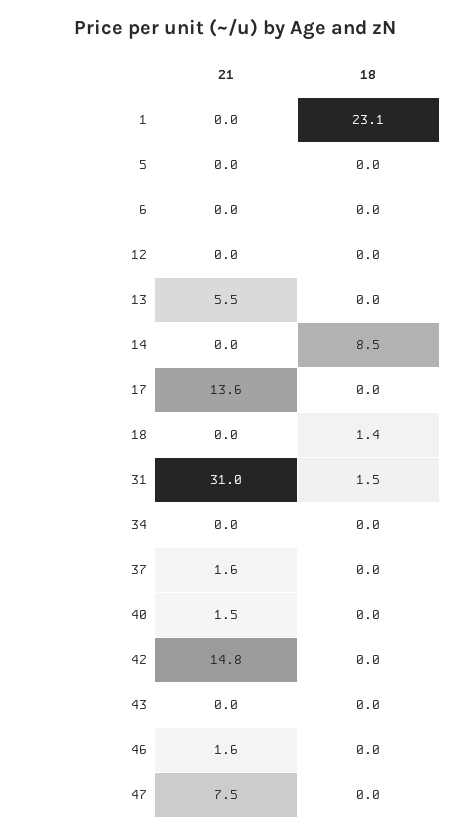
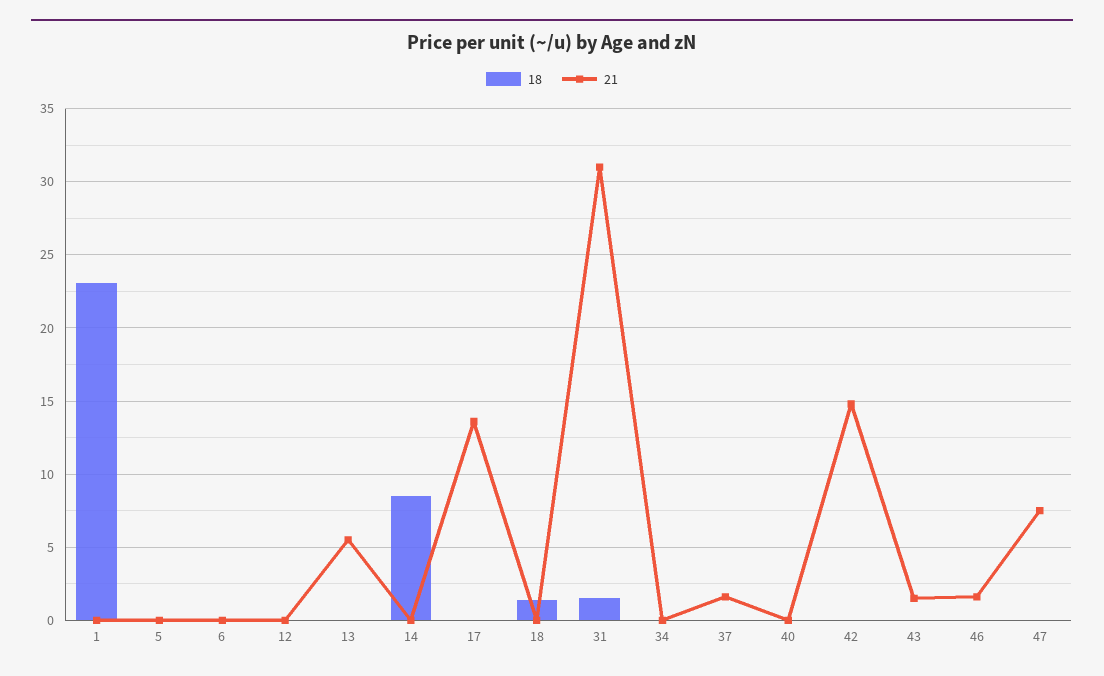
21, 40: 1.5 -> 0
21, 43: 0 -> 1.5

